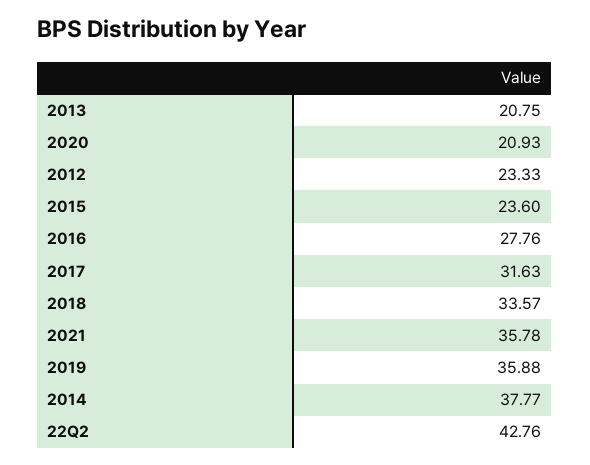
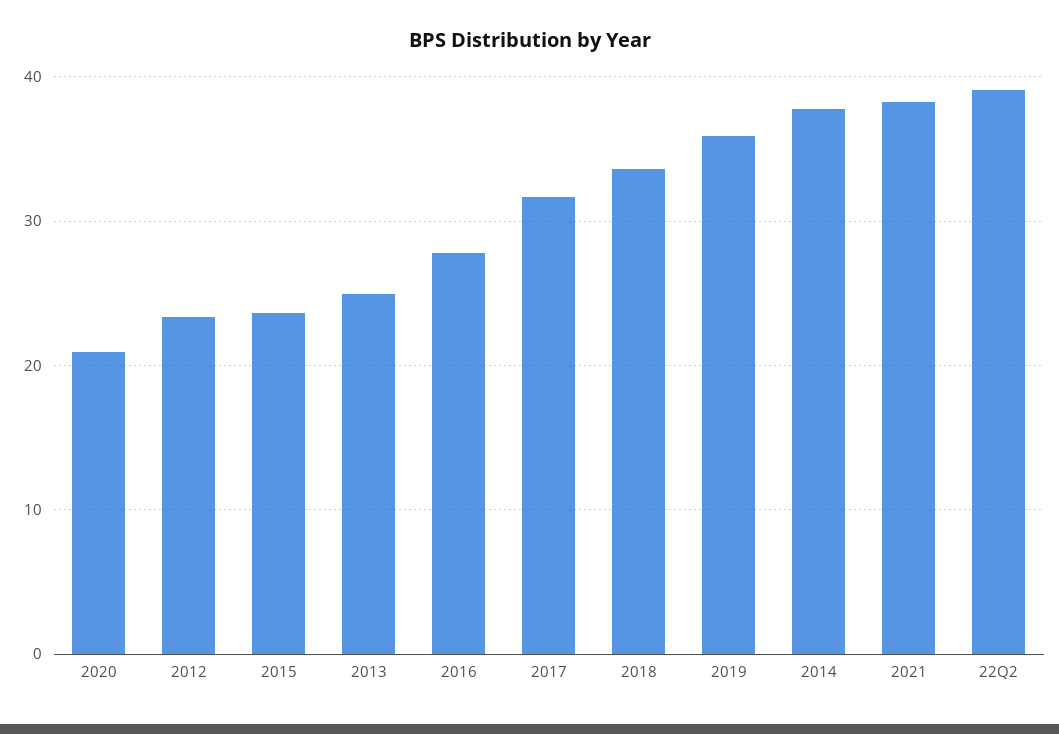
2013: 20.75 -> 25
2021: 35.78 -> 38
22Q2: 42.76 -> 39

